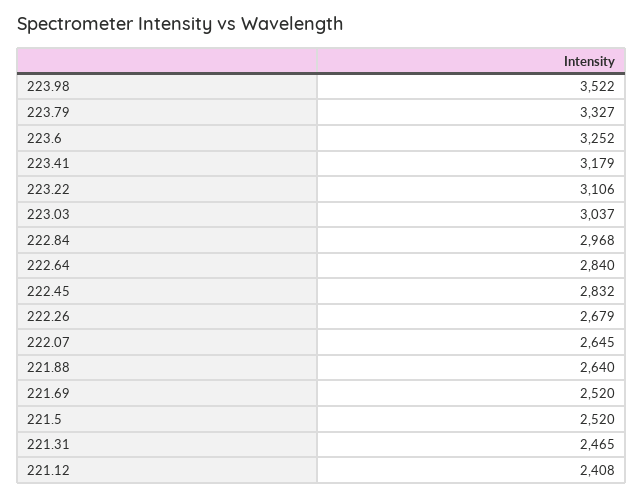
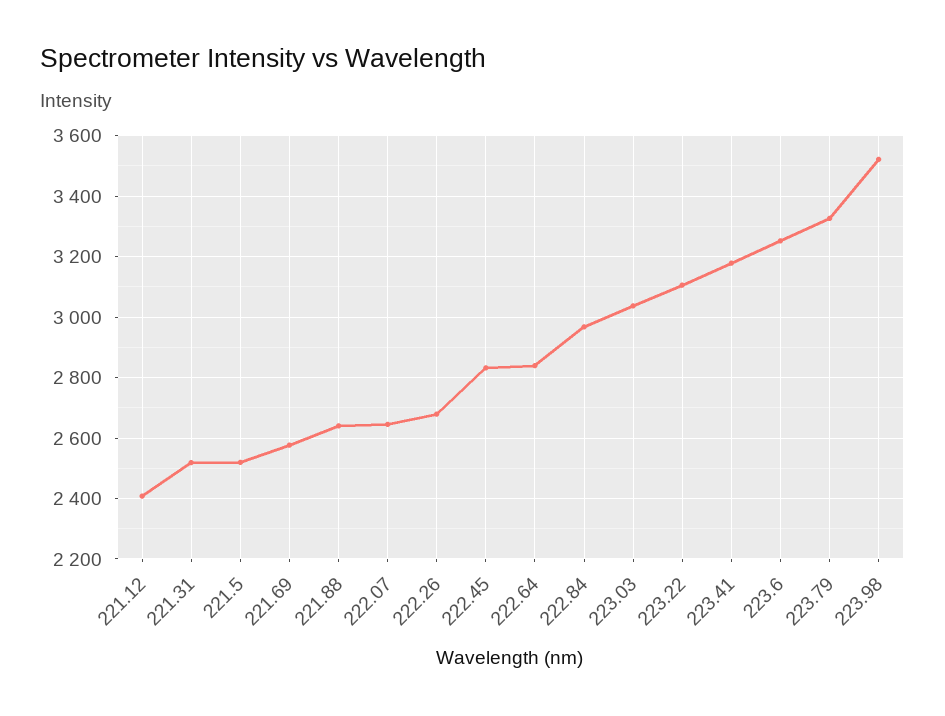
221.69: 2520 -> 2580
221.31: 2465 -> 2520

